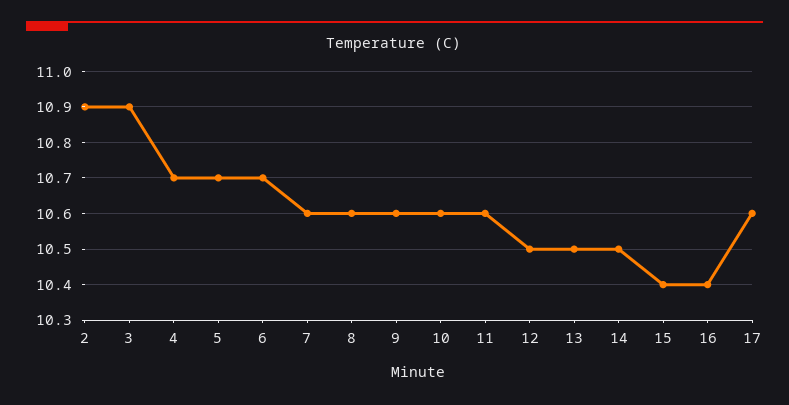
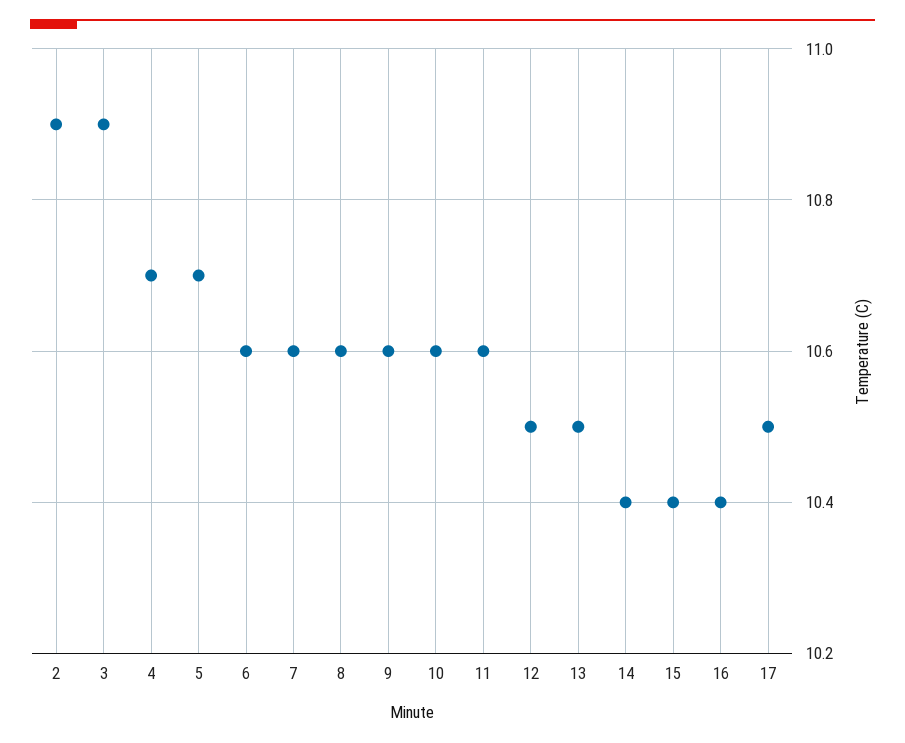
6: 10.7 -> 10.6
14: 10.5 -> 10.4
17: 10.6 -> 10.5

